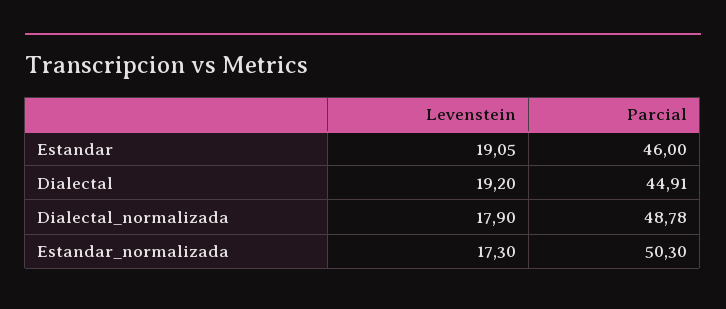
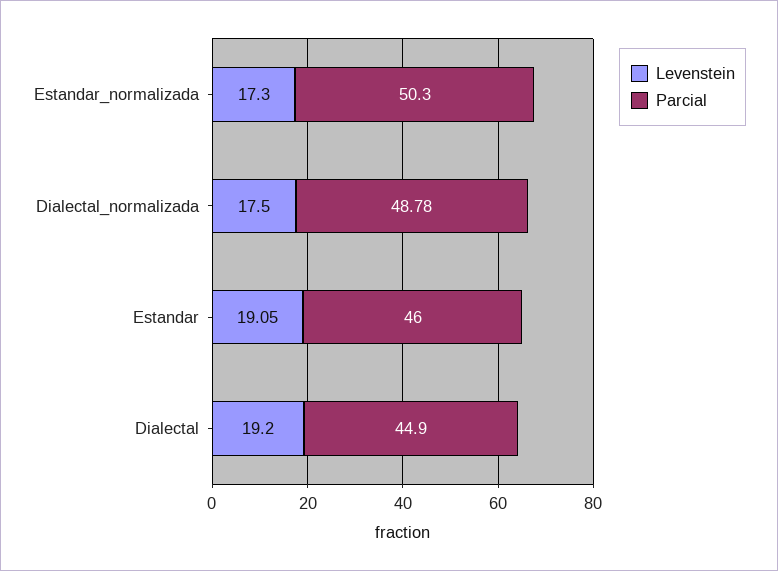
Parcial, Dialectal: 44.91 -> 44.9
Levenstein, Dialectal_normalizada: 17.9 -> 17.5

